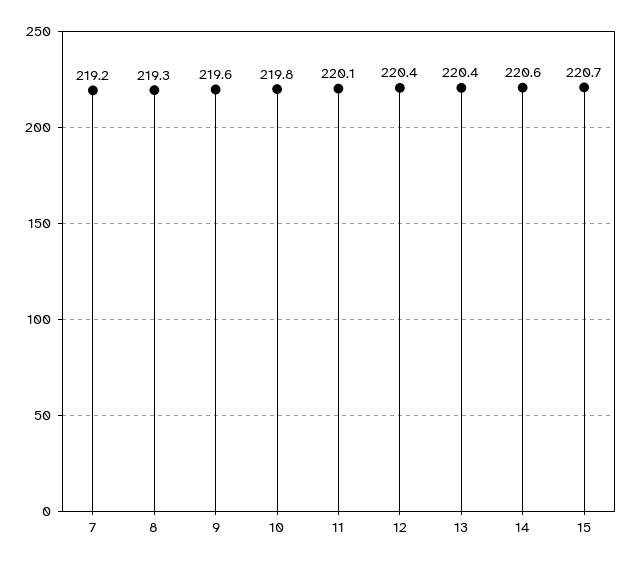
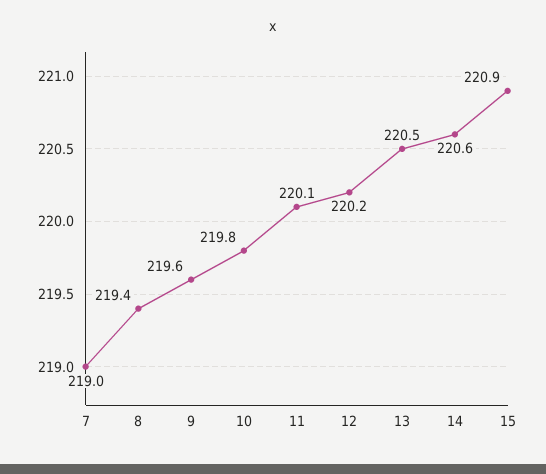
7: 219.2 -> 219
8: 219.3 -> 219.4
12: 220.4 -> 220.2
13: 220.4 -> 220.5
15: 220.7 -> 220.9

